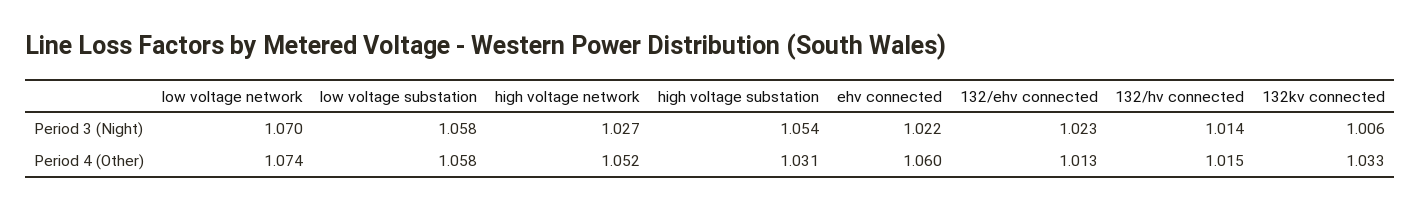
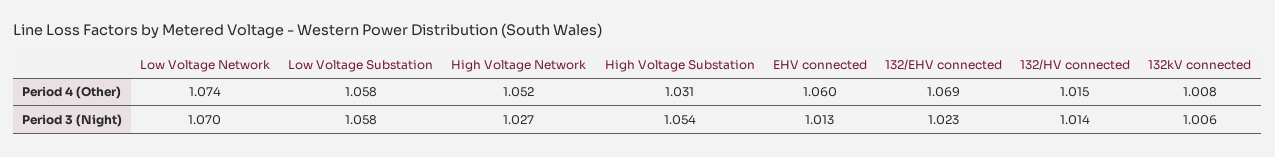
ehv connected, Period 3 (Night): 1.022 -> 1.013
132/ehv connected, Period 4 (Other): 1.013 -> 1.069
132kv connected, Period 4 (Other): 1.033 -> 1.008

